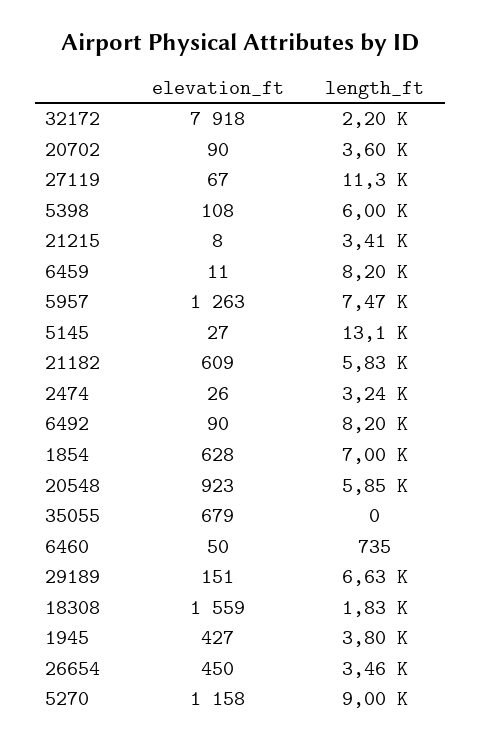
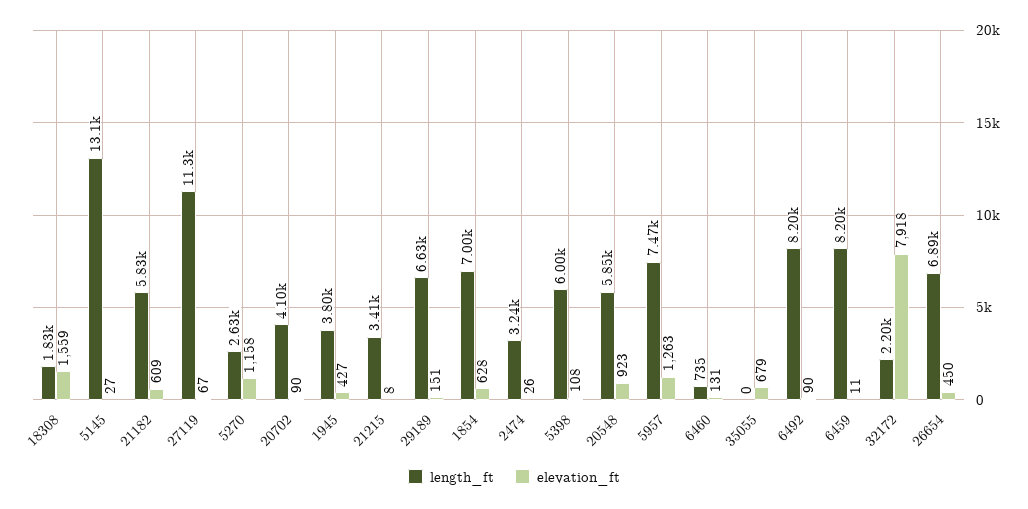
length_ft, 20702: 3600 -> 4100
elevation_ft, 6460: 50 -> 131
length_ft, 26654: 3460 -> 6890
length_ft, 5270: 9000 -> 2630

